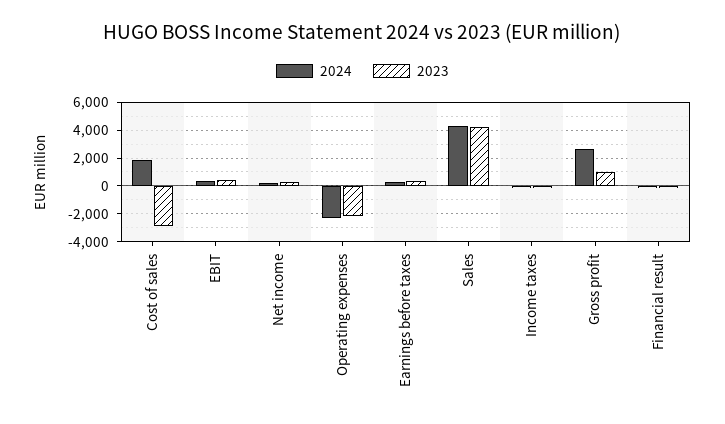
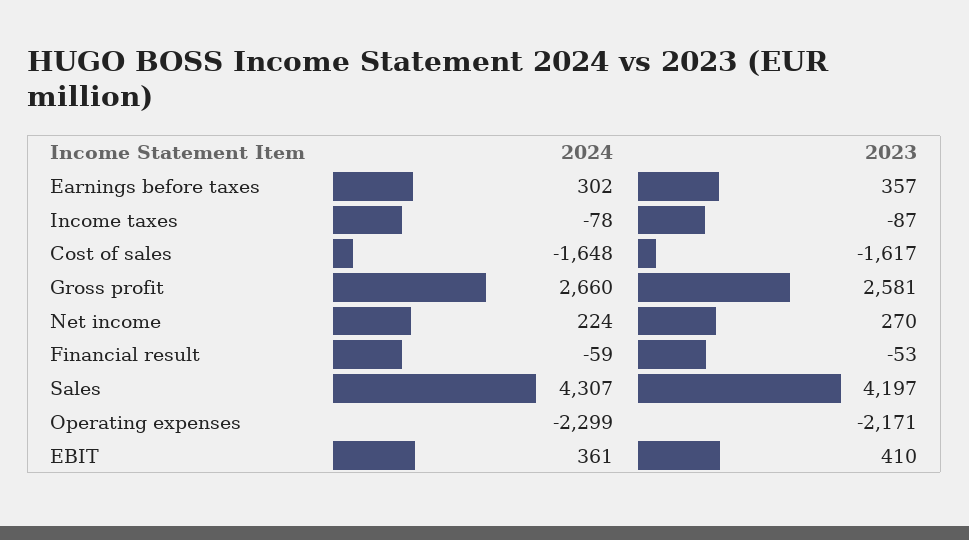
2024, Cost of sales: 2000 -> -1648
2023, Cost of sales: -3000 -> -1617
2023, Gross profit: 1000 -> 2581

